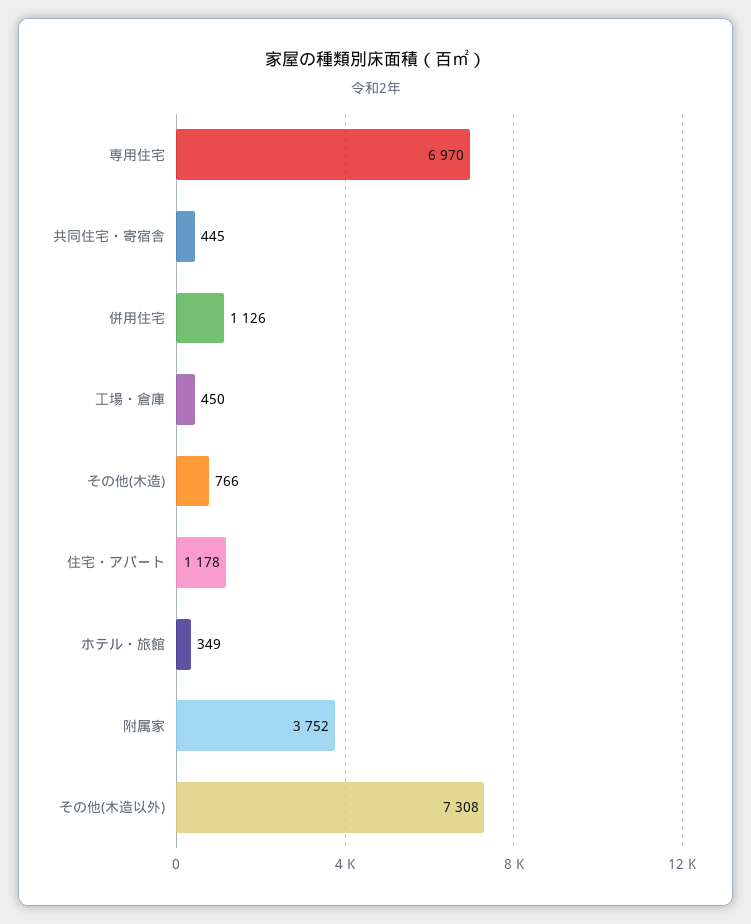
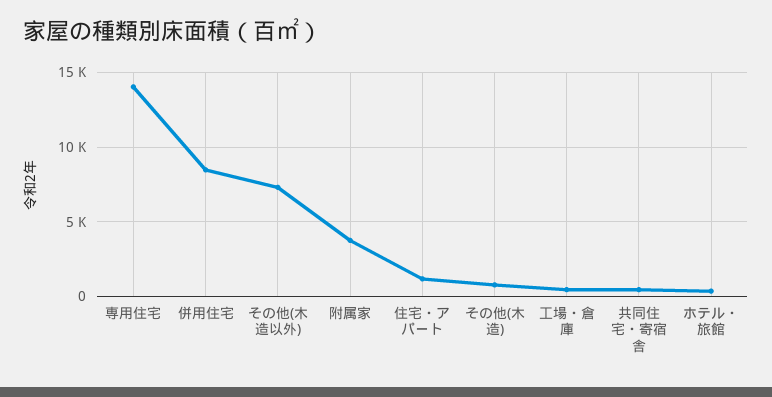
専用住宅: 6970 -> 14000
併用住宅: 1126 -> 8500

